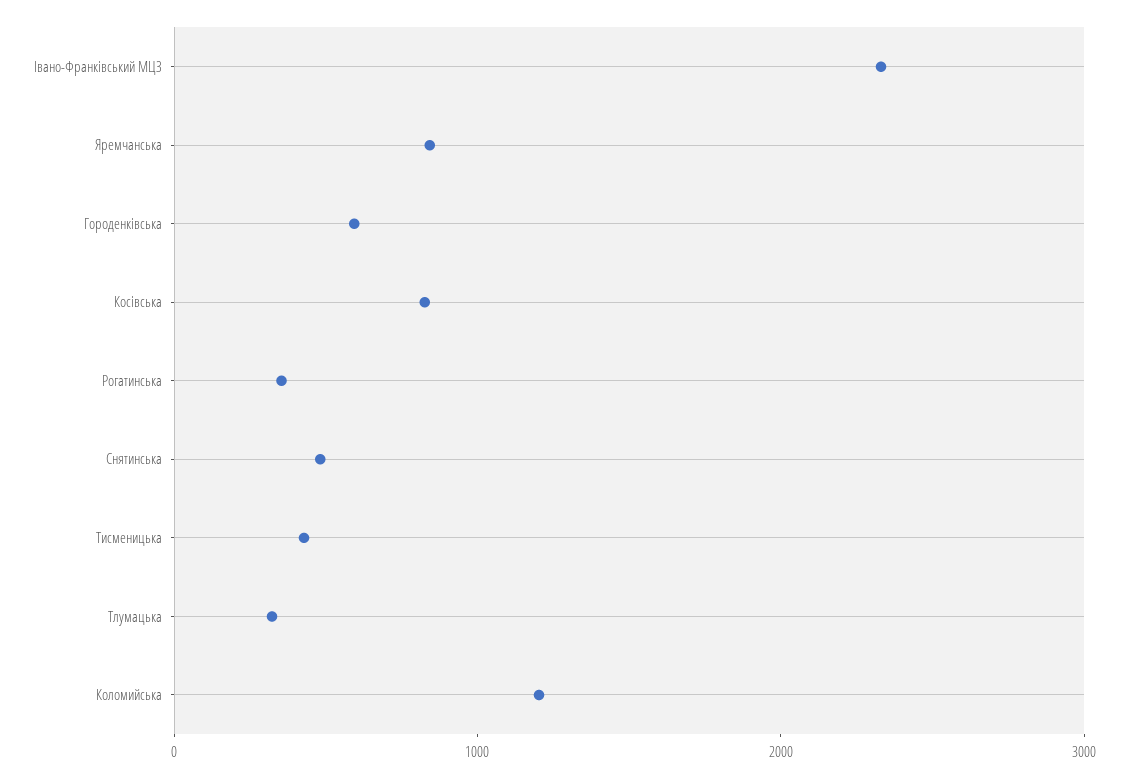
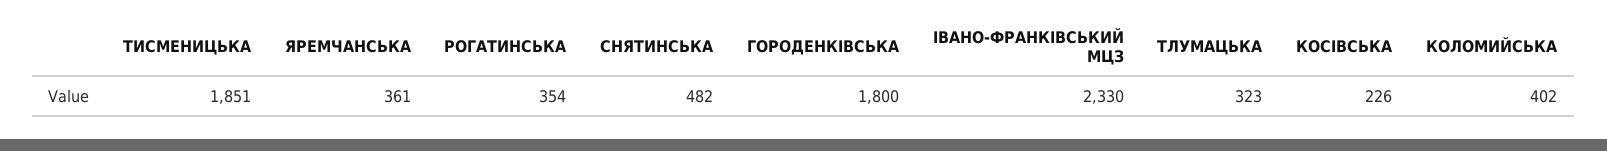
Яремчанська: 800 -> 361
Городенківська: 600 -> 1800
Косівська: 800 -> 226
Тисменицька: 400 -> 1851
Коломийська: 1200 -> 402

